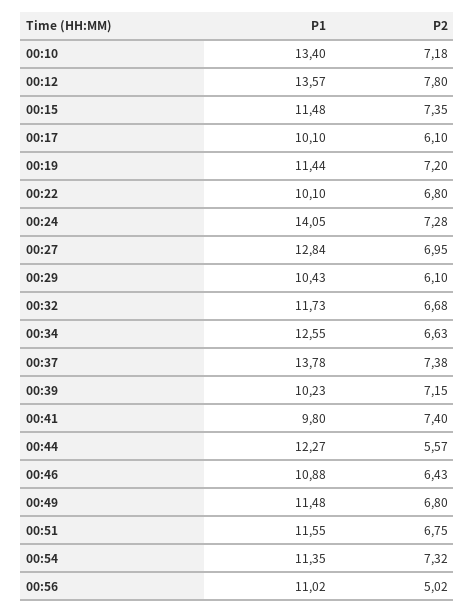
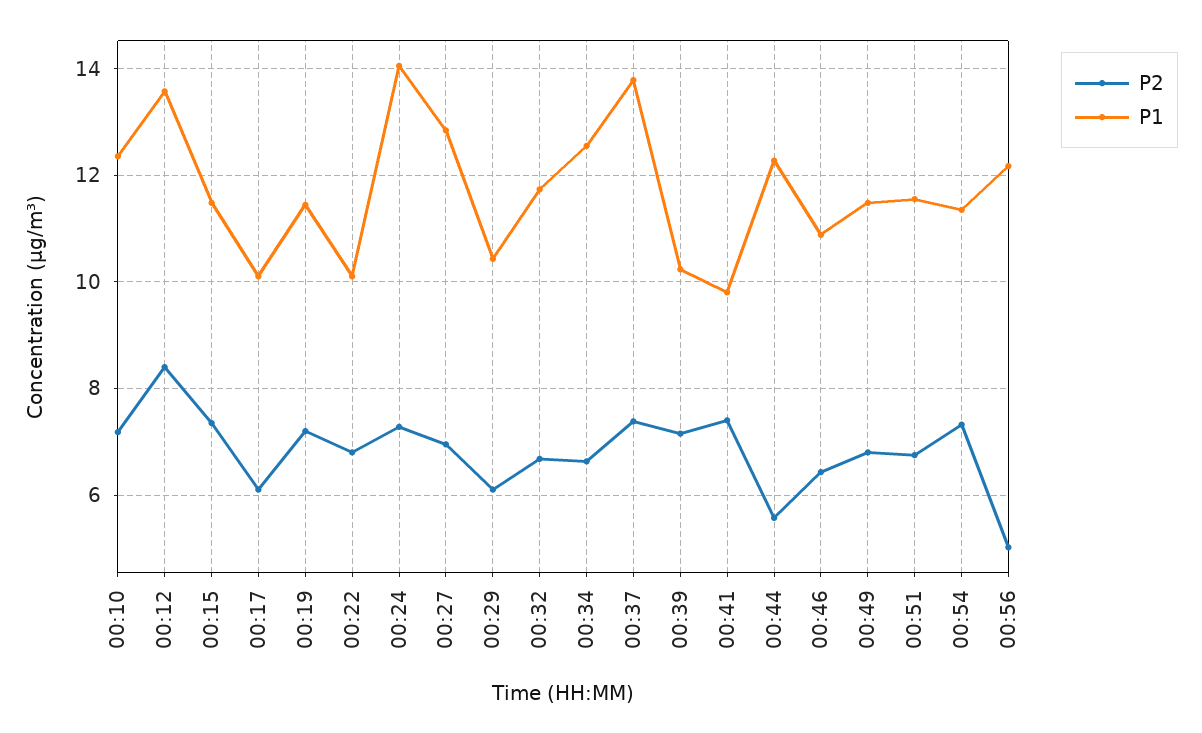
P1, 00:10: 13.4 -> 12.4
P2, 00:12: 7.8 -> 8.4
P1, 00:56: 11.02 -> 12.2

